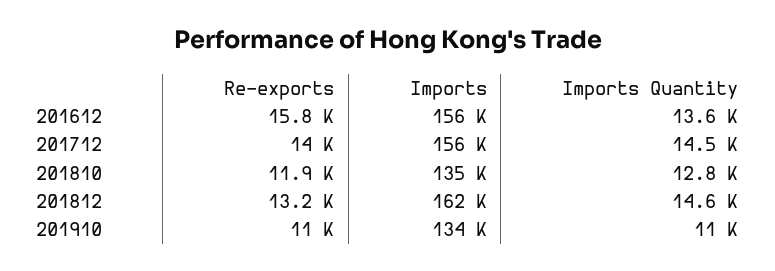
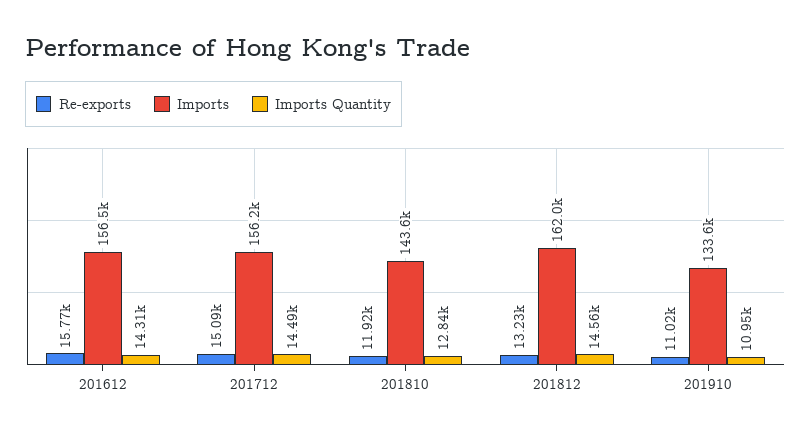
Imports Quantity, 201612: 13600 -> 14310
Re-exports, 201712: 14000 -> 15090
Imports, 201810: 135000 -> 143600

